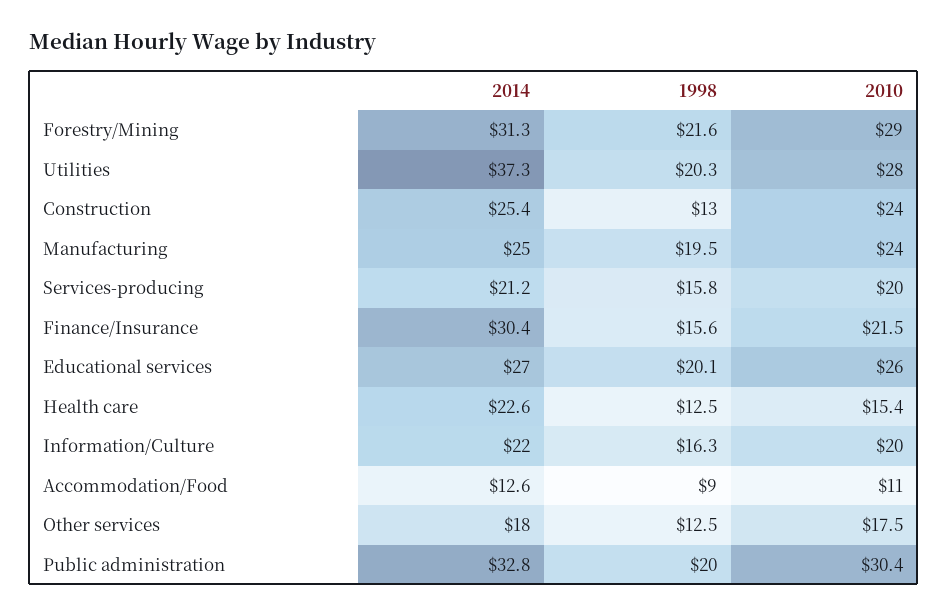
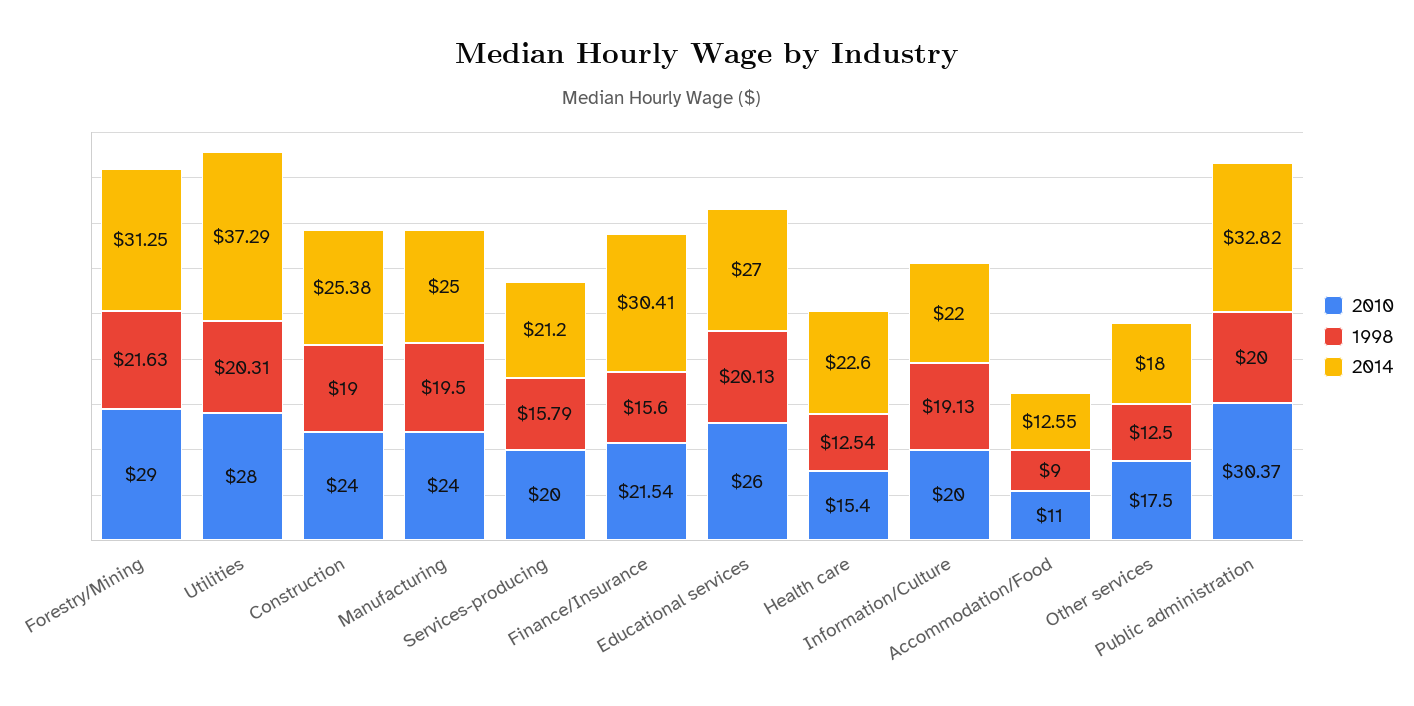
1998, Construction: 13 -> 19
1998, Information/Culture: 16.3 -> 19.13

